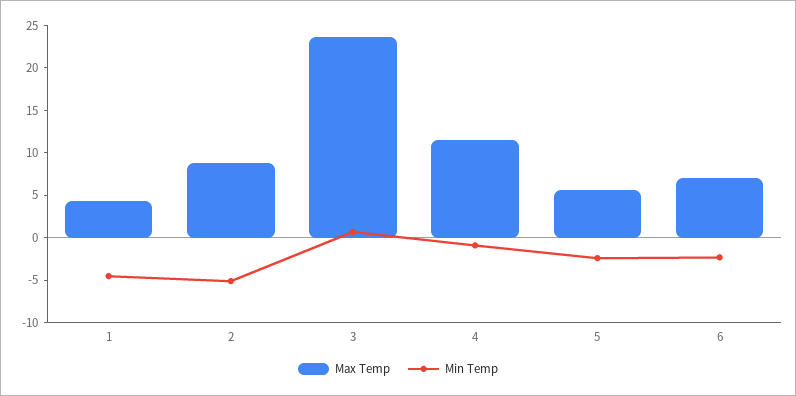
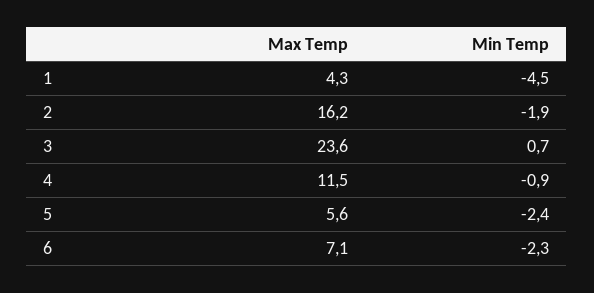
Max Temp, 2: 9 -> 16.2
Min Temp, 2: -5 -> -1.9

